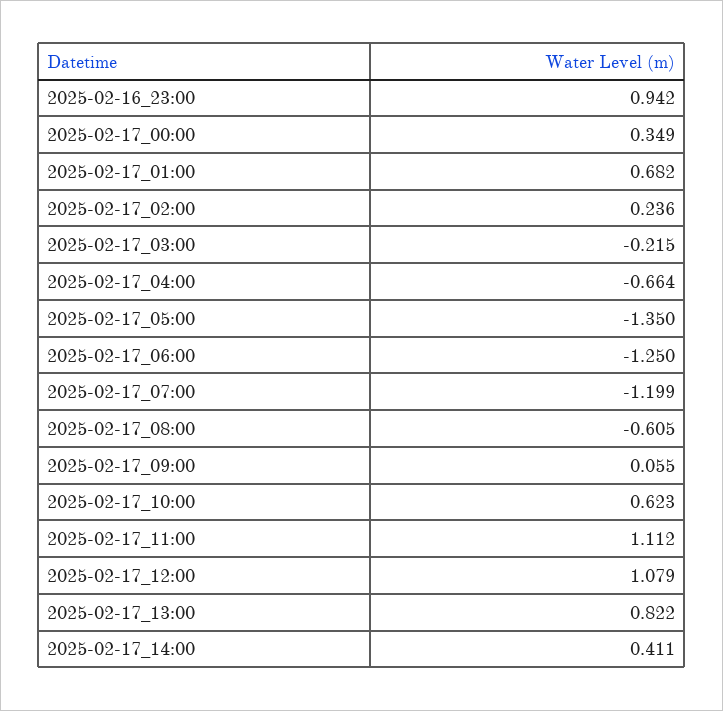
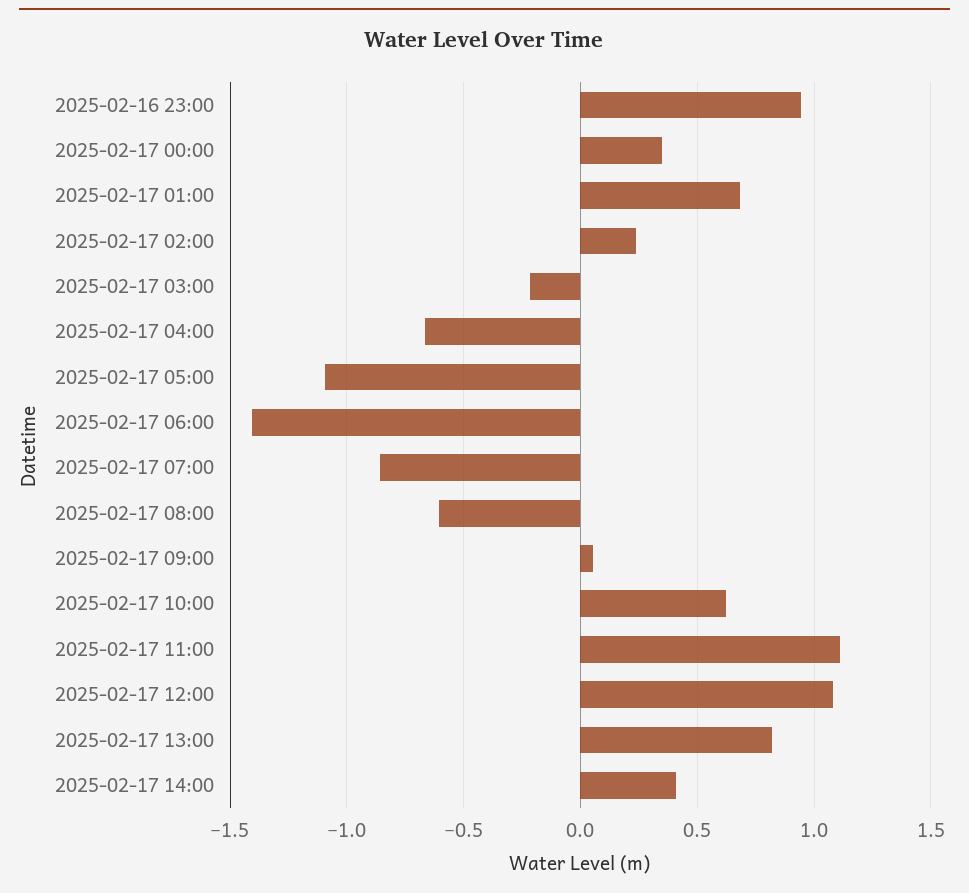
2025-02-17_05:00: -1.35 -> -1.1
2025-02-17_06:00: -1.25 -> -1.4
2025-02-17_07:00: -1.199 -> -0.85

